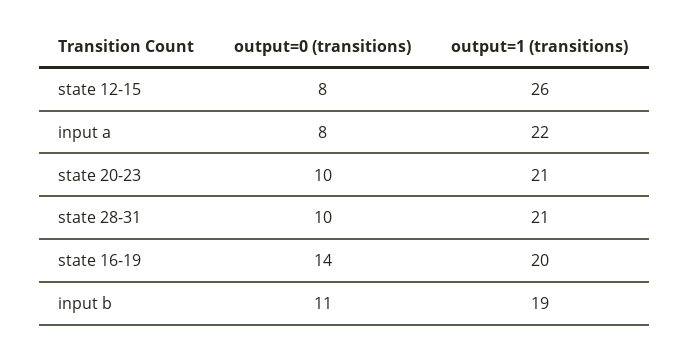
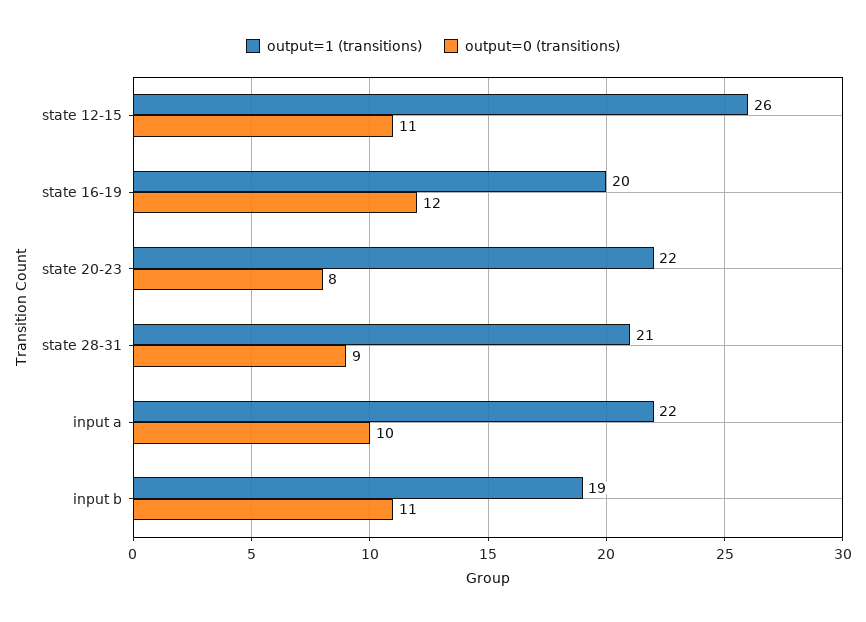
output=0 (transitions), state 12-15: 8 -> 11
output=0 (transitions), input a: 8 -> 10
output=0 (transitions), state 20-23: 10 -> 8
output=1 (transitions), state 20-23: 21 -> 22
output=0 (transitions), state 28-31: 10 -> 9
output=0 (transitions), state 16-19: 14 -> 12

